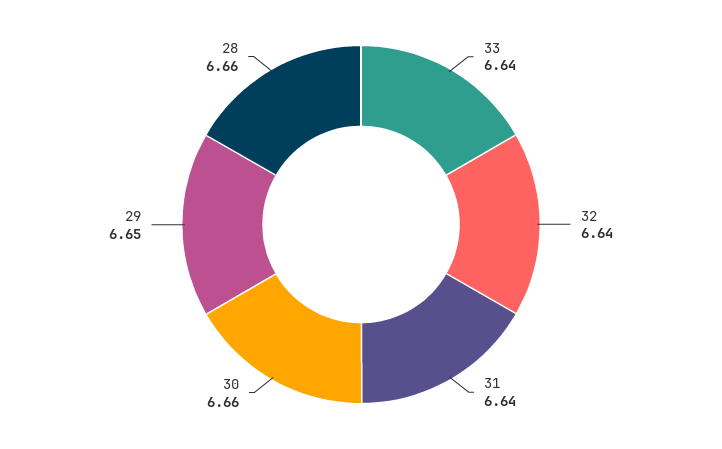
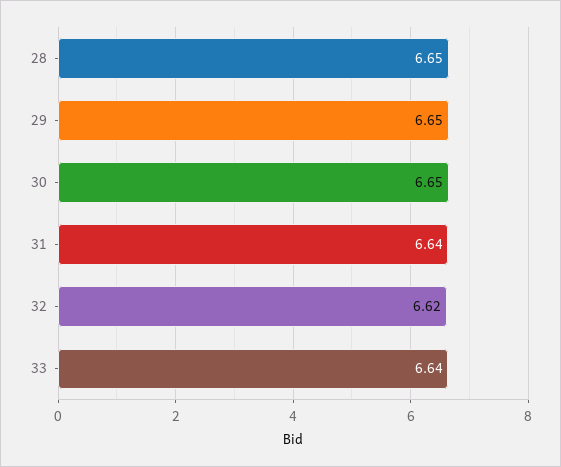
32: 6.64 -> 6.62
30: 6.66 -> 6.65
28: 6.66 -> 6.65

